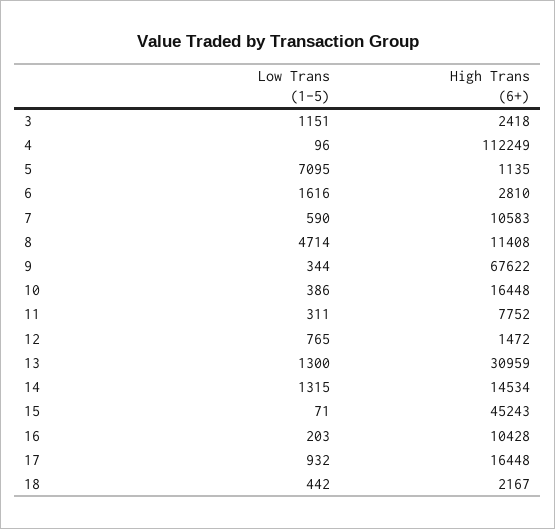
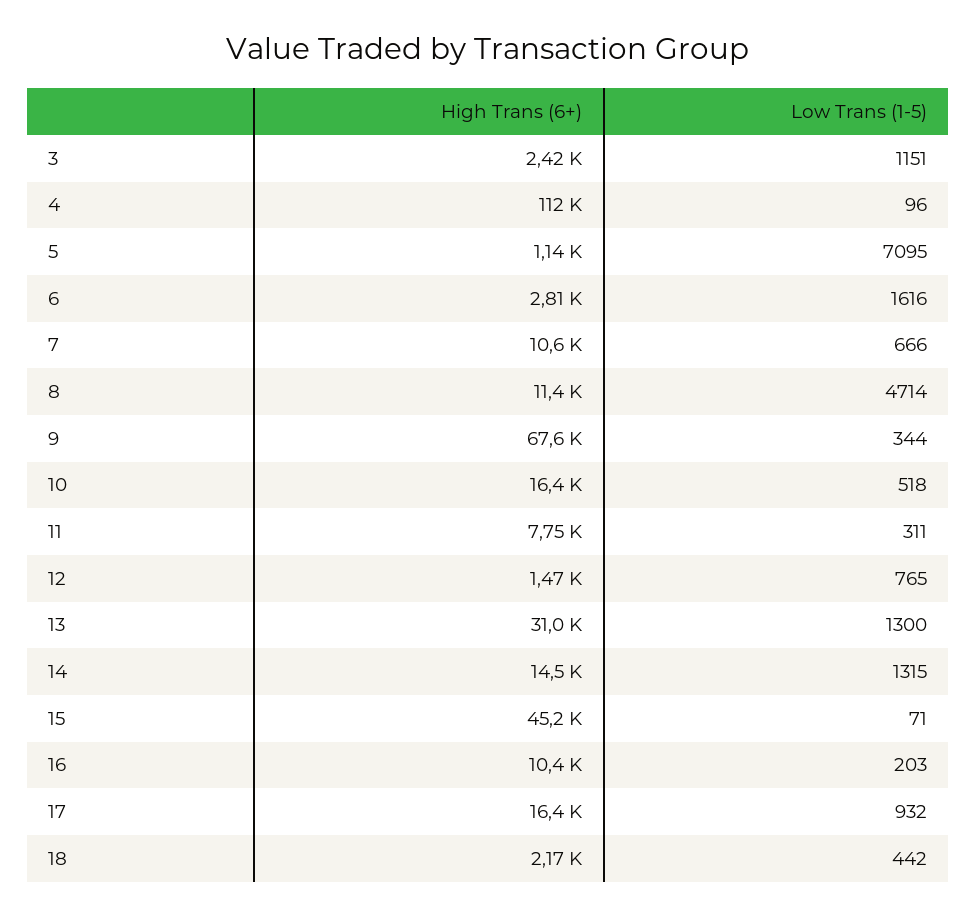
Low Trans (1-5), 7: 590 -> 666
Low Trans (1-5), 10: 386 -> 518

